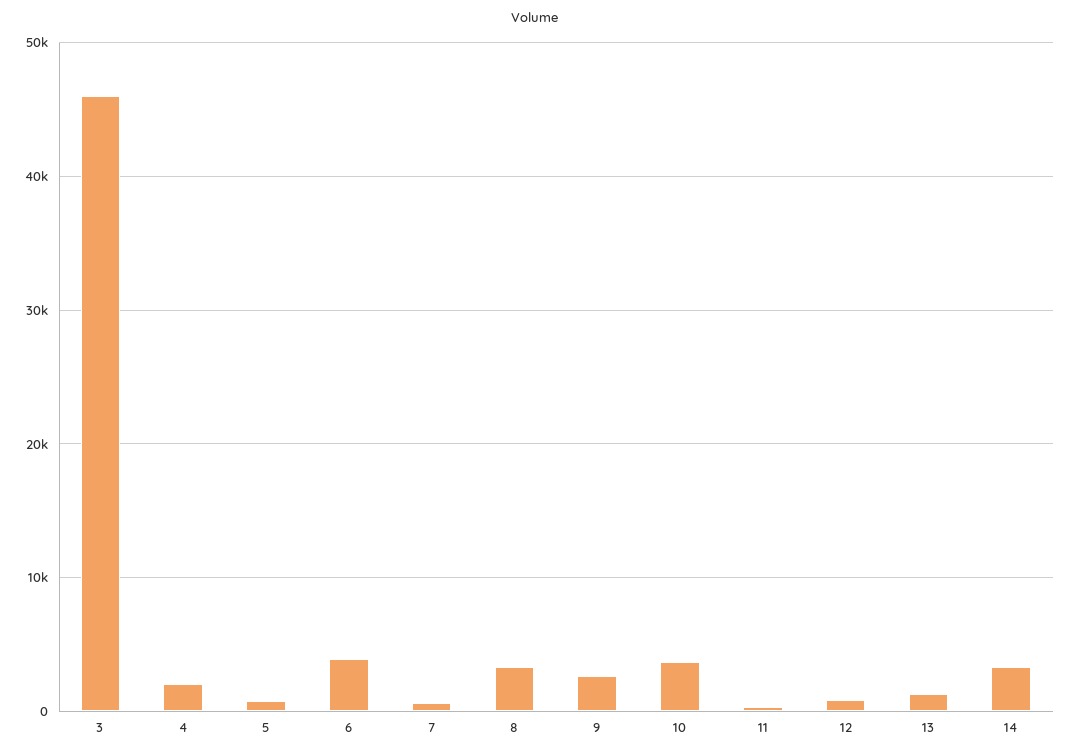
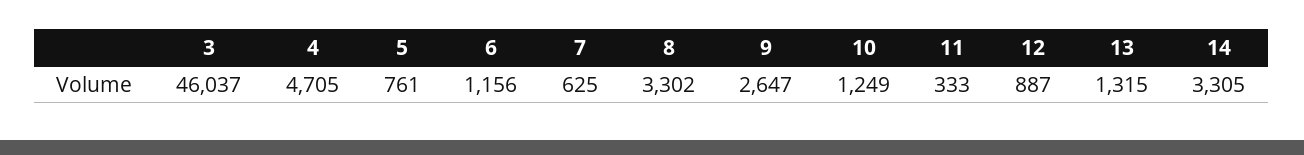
4: 2000 -> 4705
6: 4000 -> 1156
10: 4000 -> 1249

